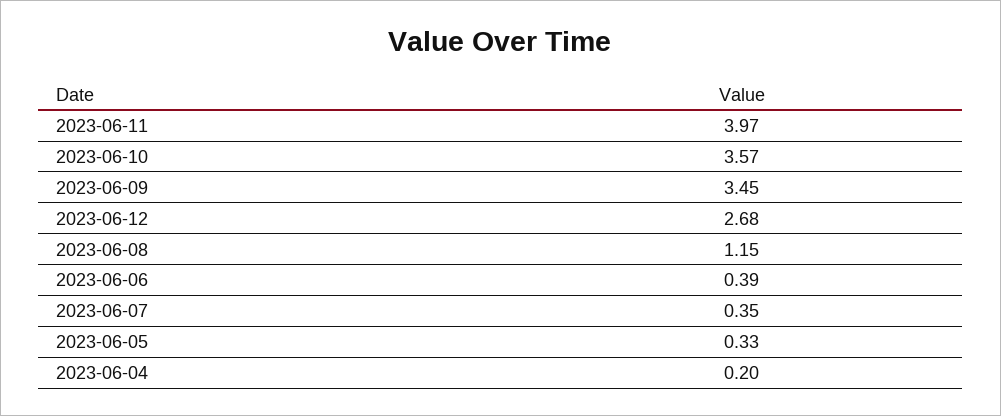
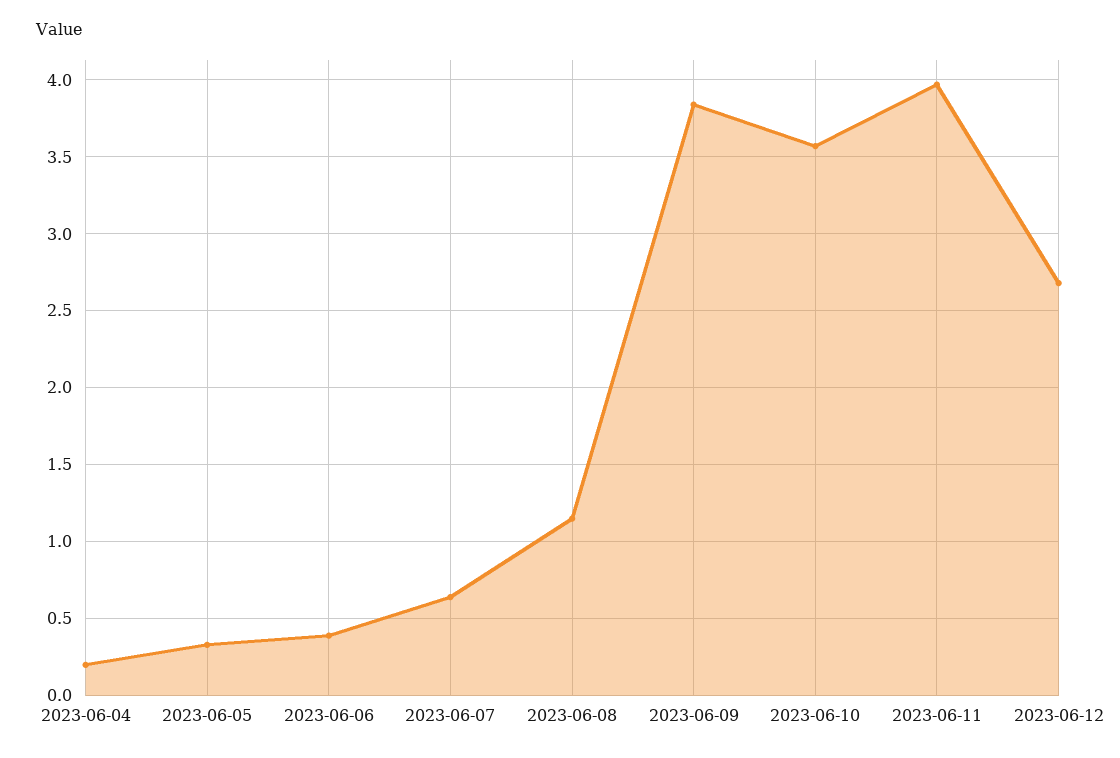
2023-06-09: 3.45 -> 3.85
2023-06-07: 0.35 -> 0.65

